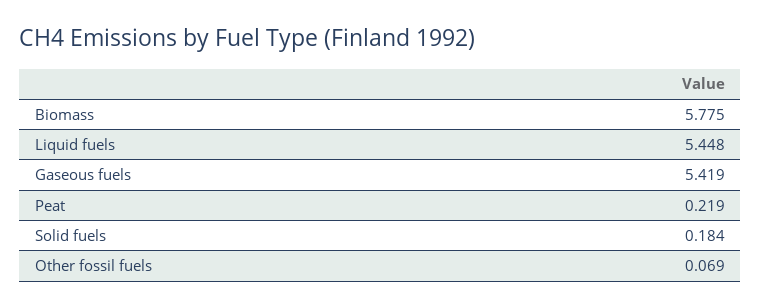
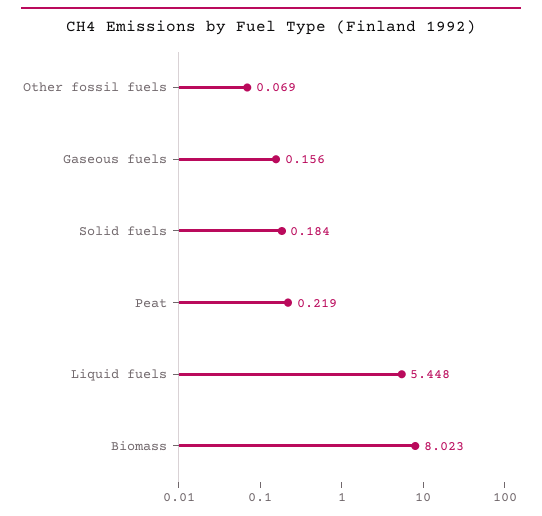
Biomass: 5.775 -> 8.023
Gaseous fuels: 5.419 -> 0.156

